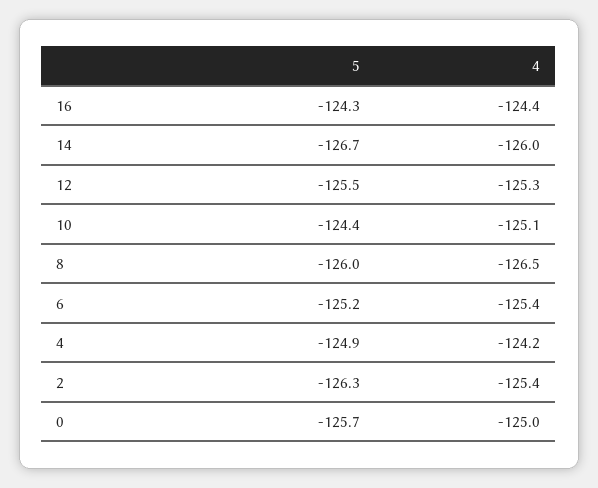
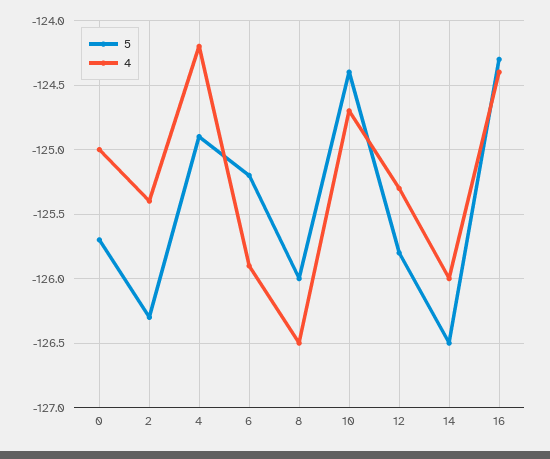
5, 14: -126.7 -> -126.5
5, 12: -125.5 -> -125.8
4, 10: -125.1 -> -124.7
4, 6: -125.4 -> -125.9

